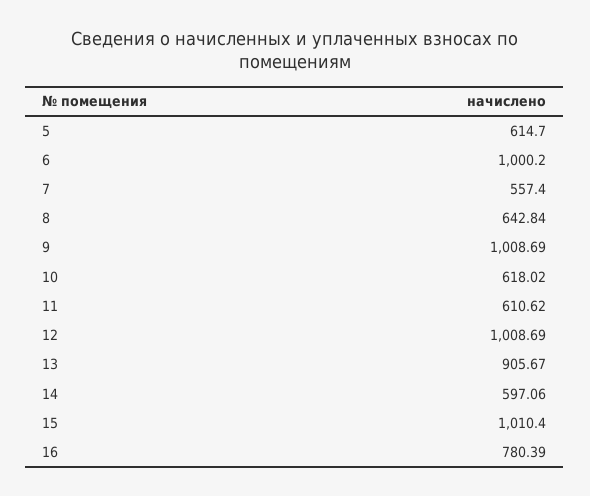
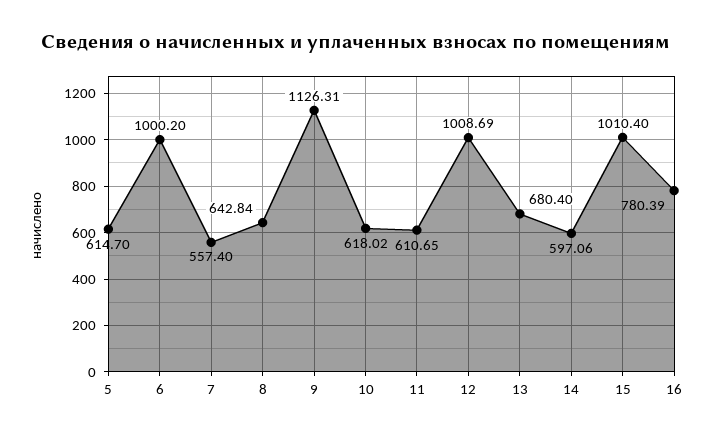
9: 1008.69 -> 1126.31
11: 610.62 -> 610.65
13: 905.67 -> 680.4

